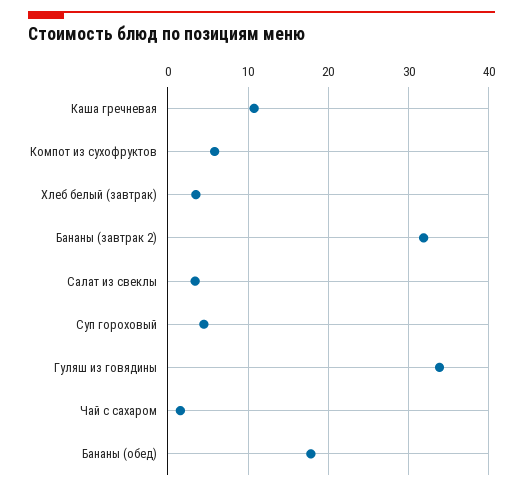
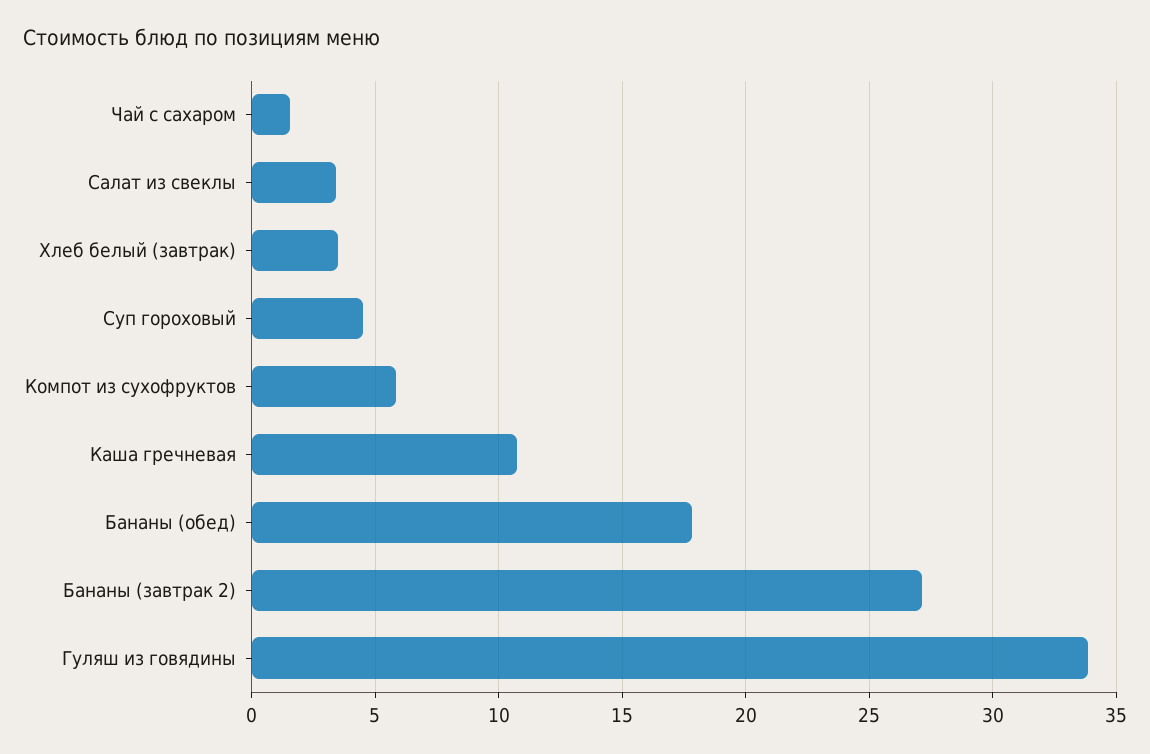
Бананы (завтрак 2): 32 -> 27

